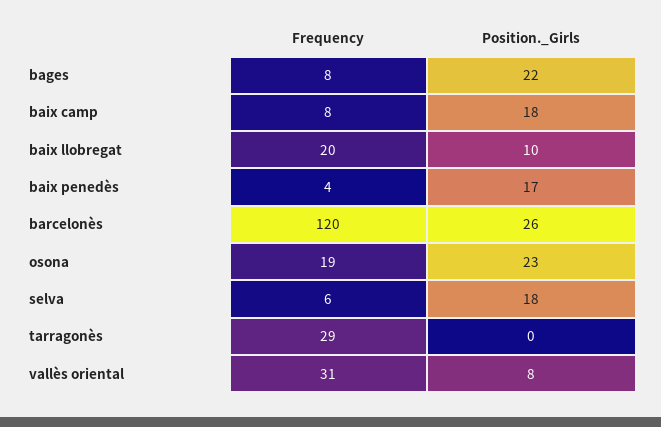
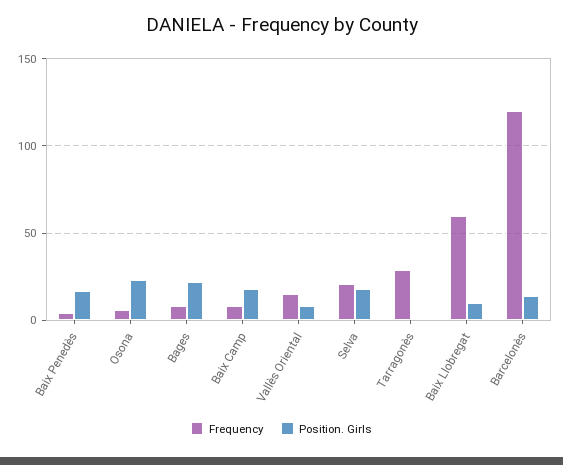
Frequency, baix llobregat: 20 -> 60
Position._Girls, barcelonès: 26 -> 15
Frequency, osona: 19 -> 5
Frequency, selva: 6 -> 20
Frequency, vallès oriental: 31 -> 15

